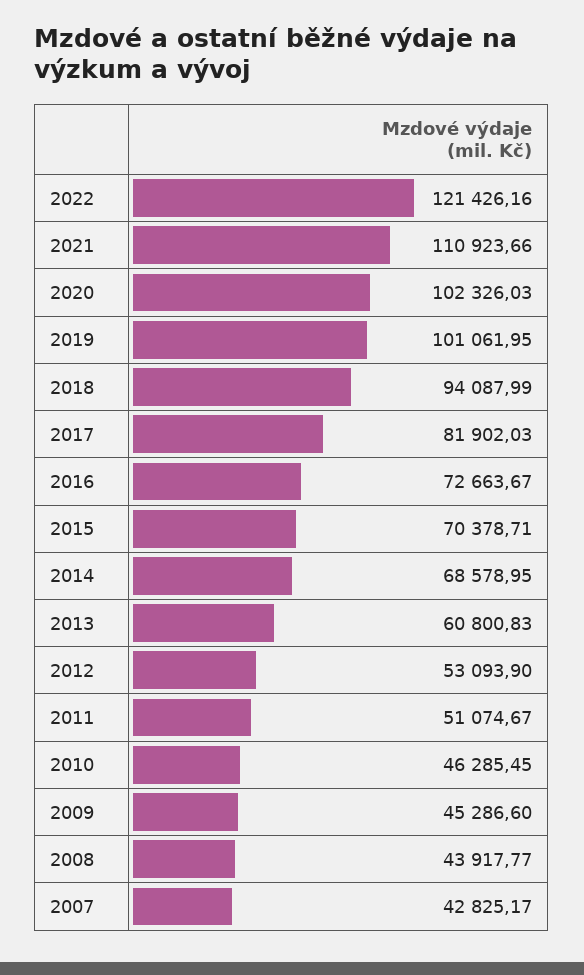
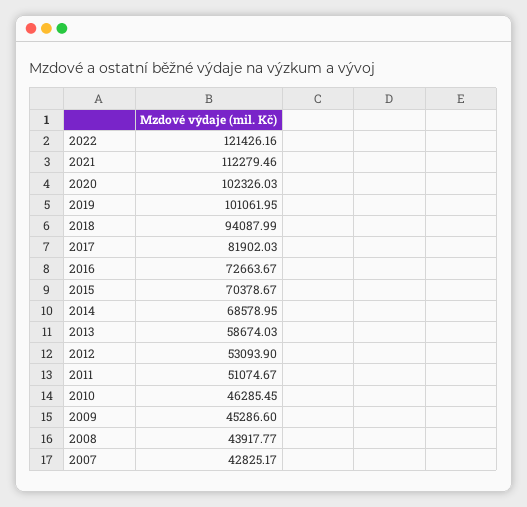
2021: 110923.66 -> 112279.46
2015: 70378.71 -> 70378.67
2013: 60800.83 -> 58674.03

